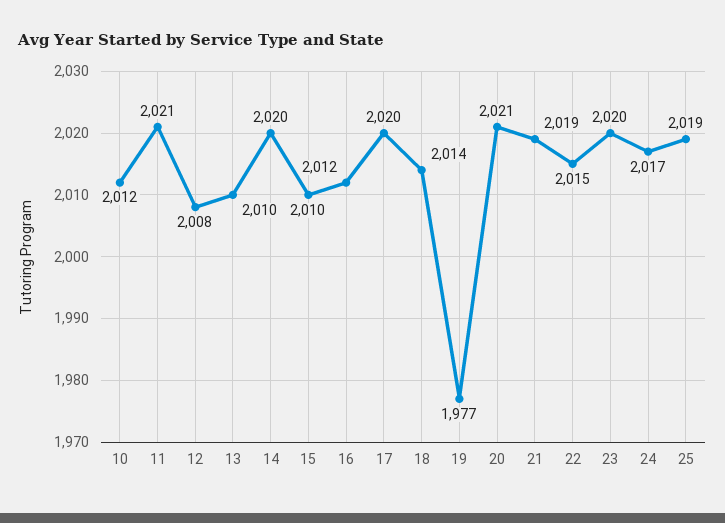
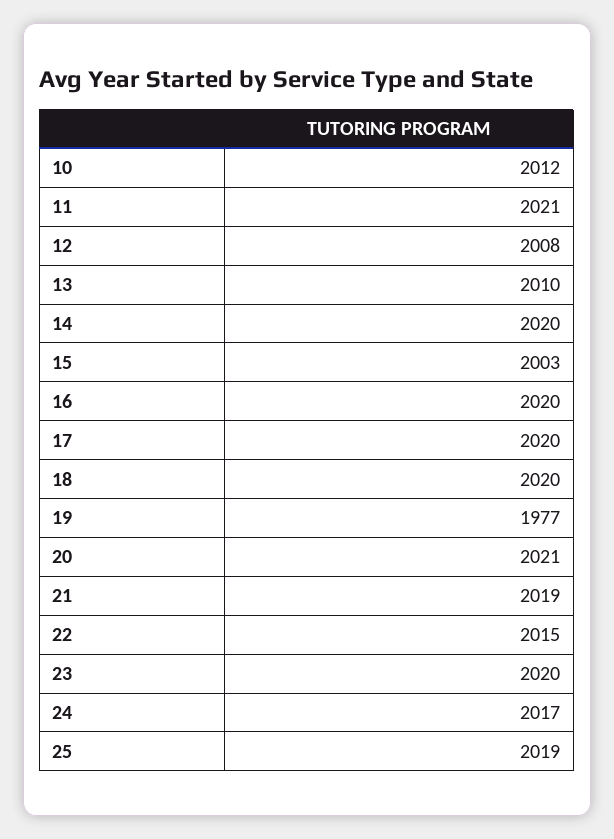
15: 2010 -> 2003
16: 2012 -> 2020
18: 2014 -> 2020

